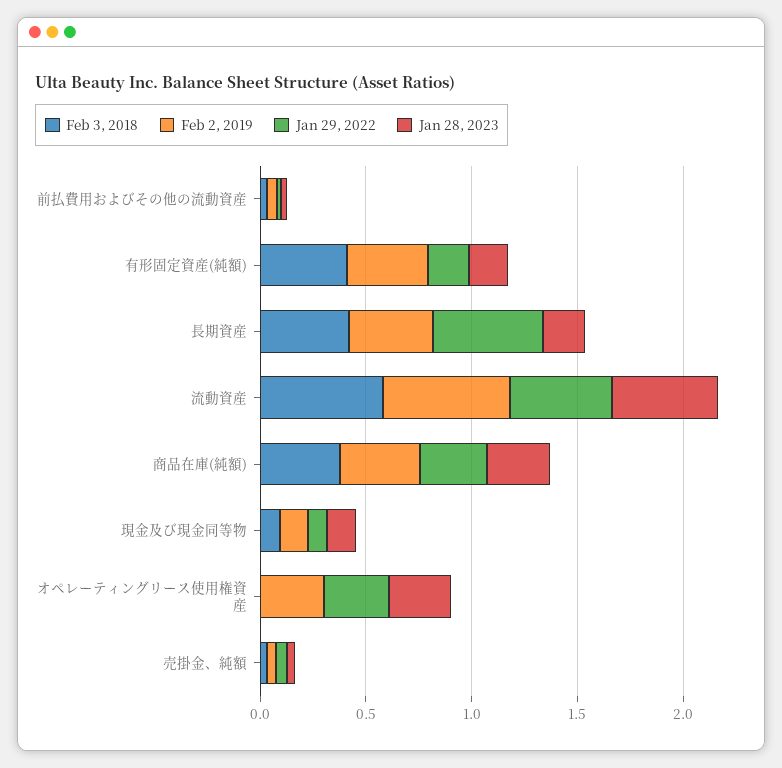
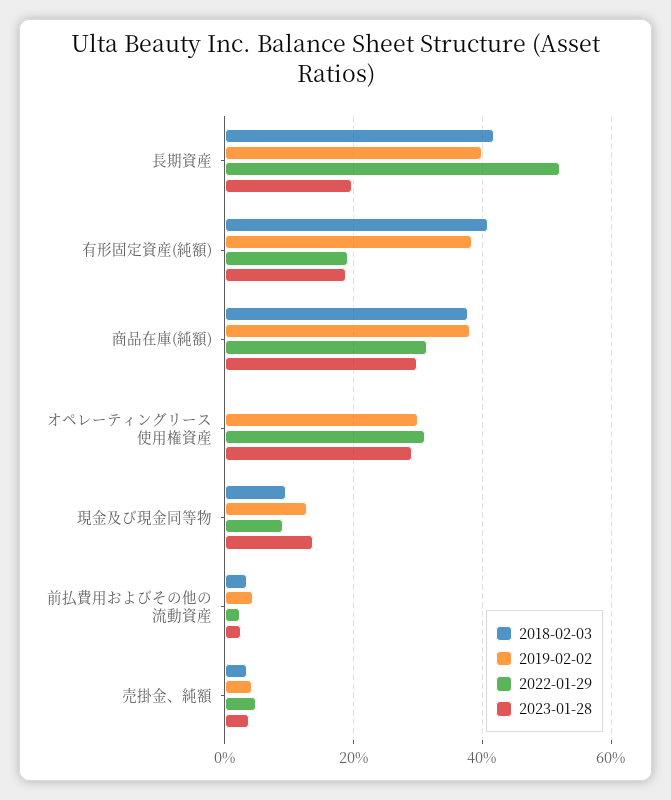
Feb 3, 2018, 流動資産: 0.6 -> none
Feb 2, 2019, 流動資産: 0.6 -> none
Jan 29, 2022, 流動資産: 0.5 -> none
Jan 28, 2023, 流動資産: 0.5 -> none

